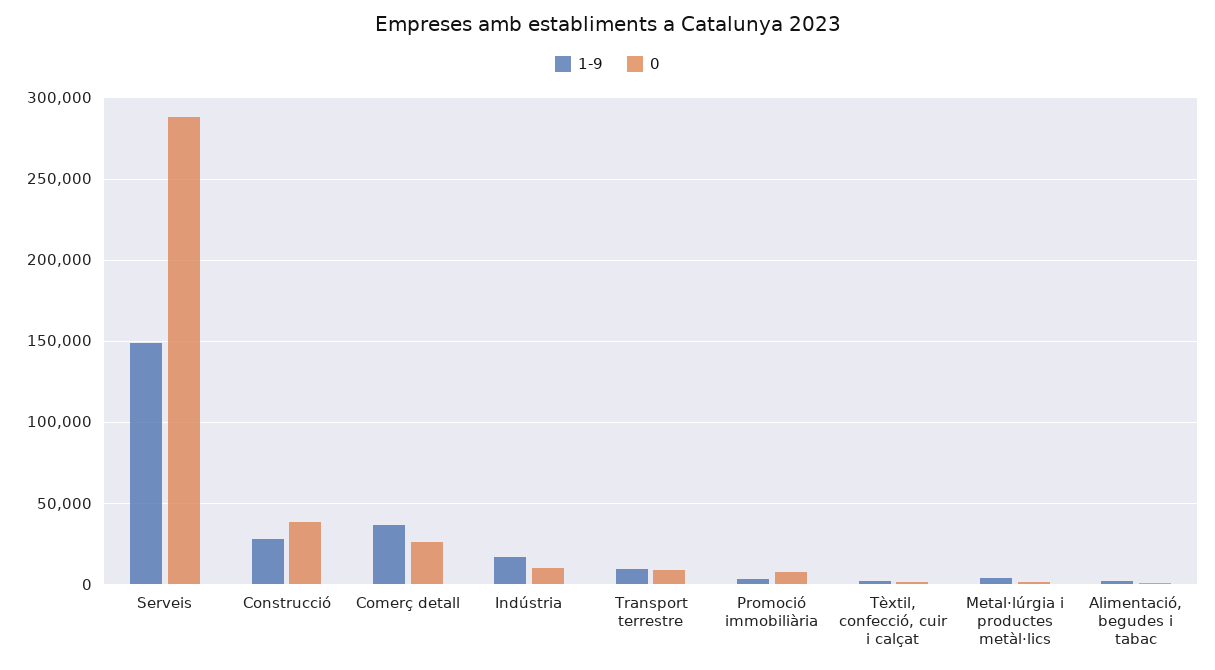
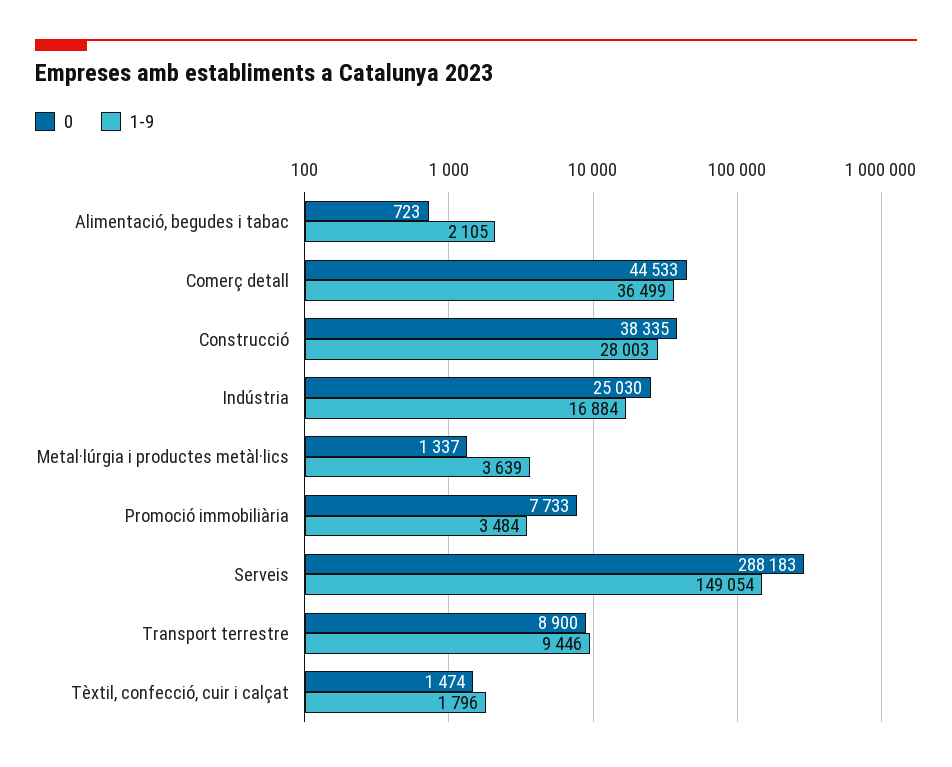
0, Comerç detall: 25000 -> 44533
0, Indústria: 10000 -> 25030

